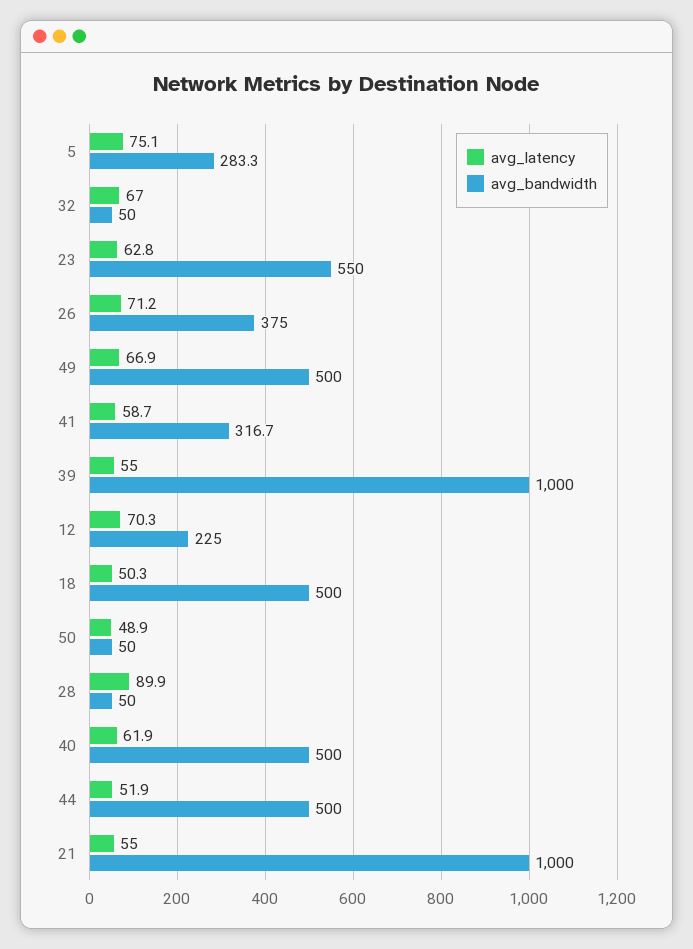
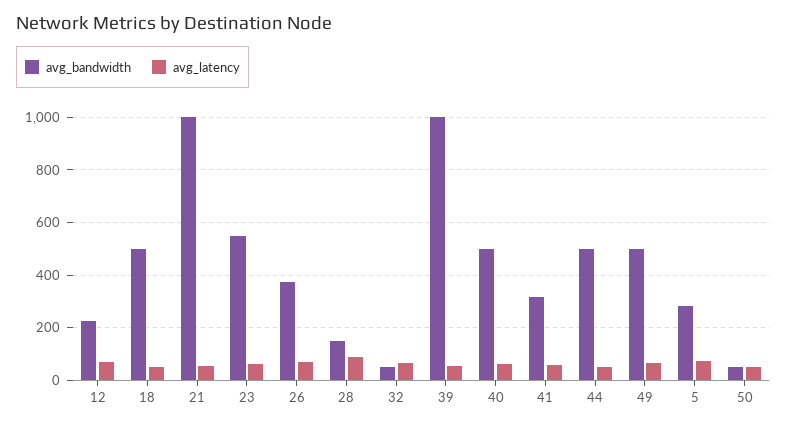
avg_bandwidth, 28: 50 -> 150

